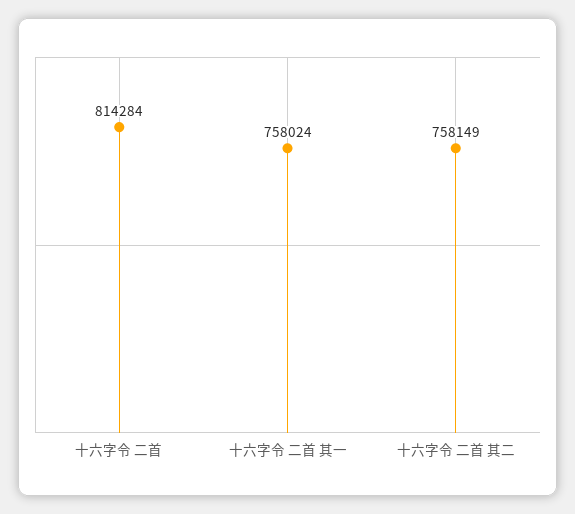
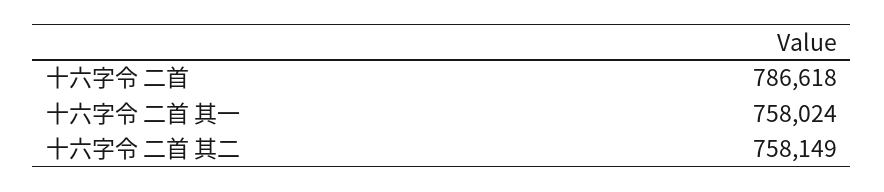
十六字令 二首: 814284 -> 786618

